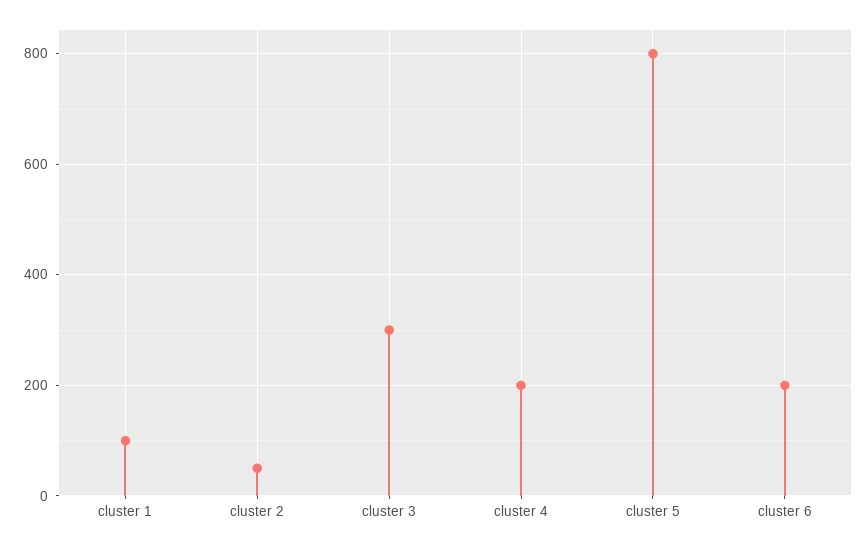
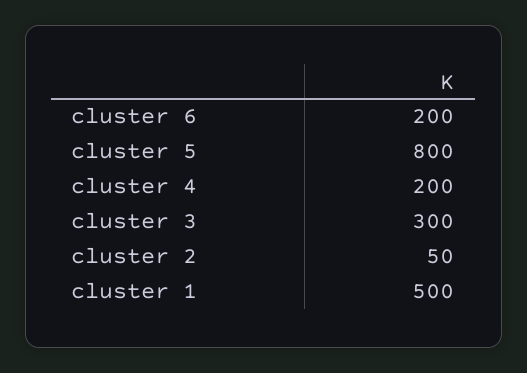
cluster 1: 100 -> 500

